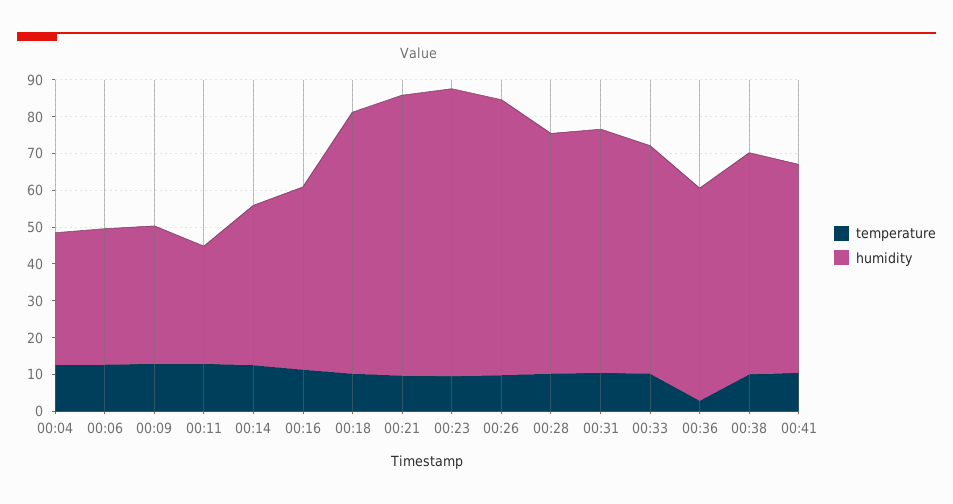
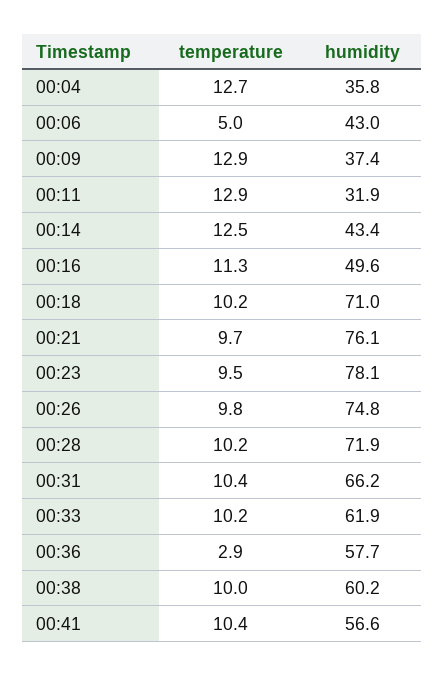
temperature, 00:06: 12.5 -> 5
humidity, 00:06: 37.5 -> 43
humidity, 00:28: 65 -> 71.9

